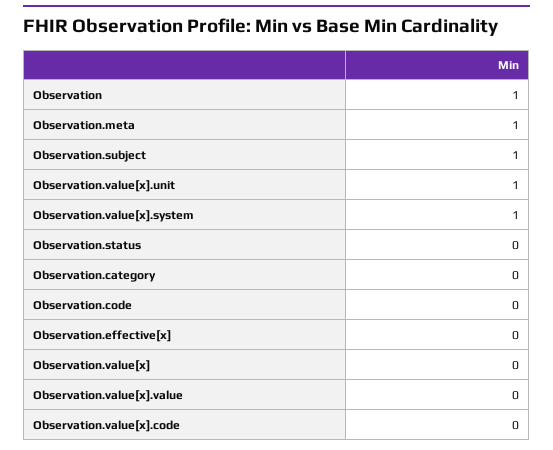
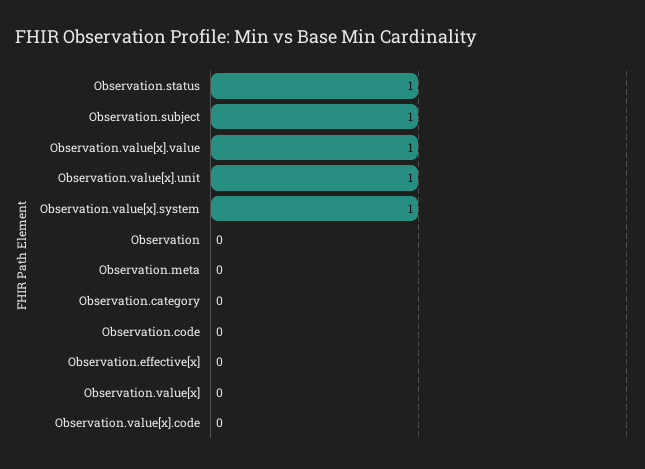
Observation: 1 -> 0
Observation.meta: 1 -> 0
Observation.status: 0 -> 1
Observation.value[x].value: 0 -> 1

